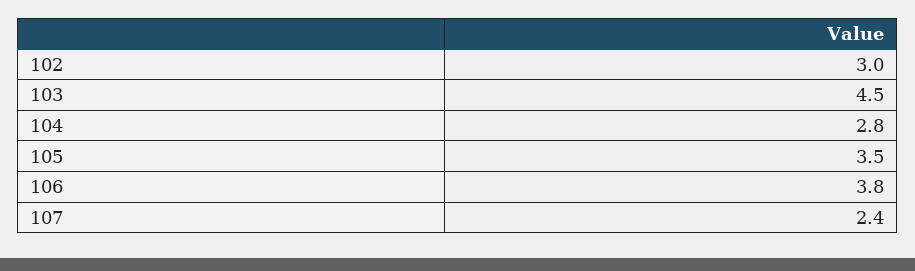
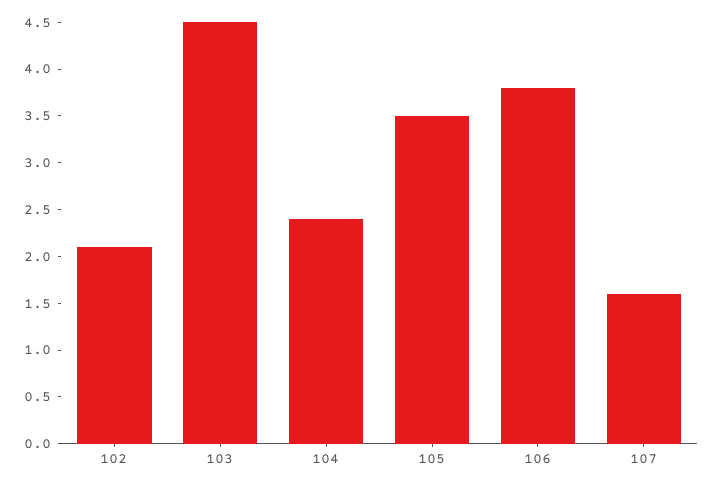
102: 3 -> 2.1
104: 2.8 -> 2.4
107: 2.4 -> 1.6

